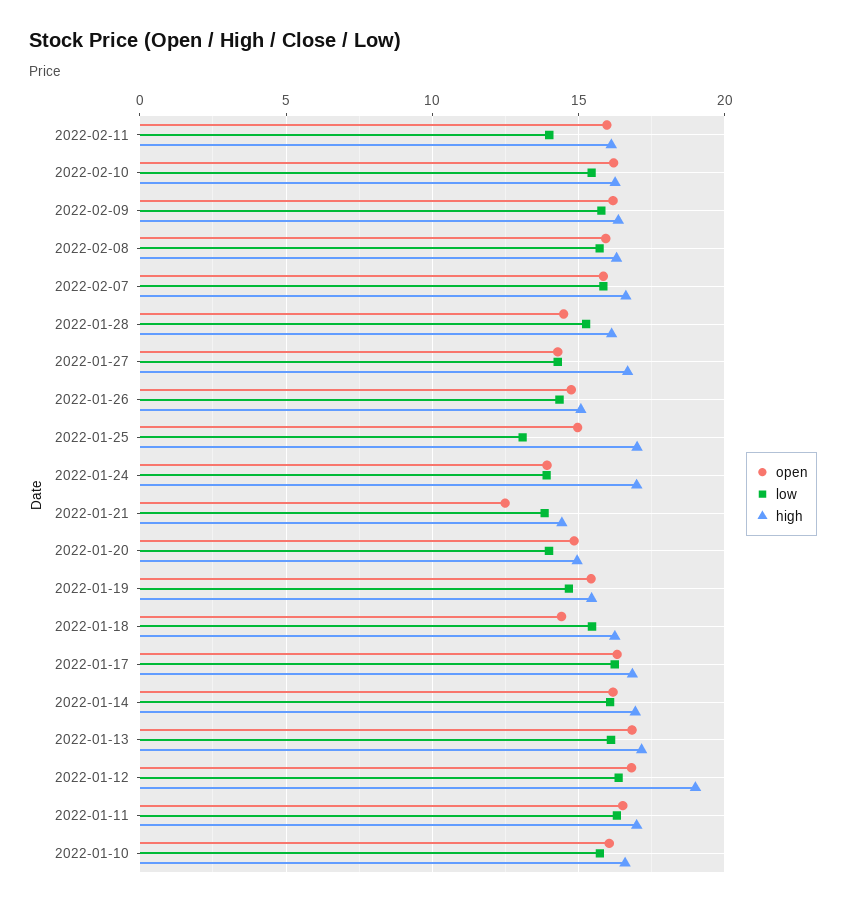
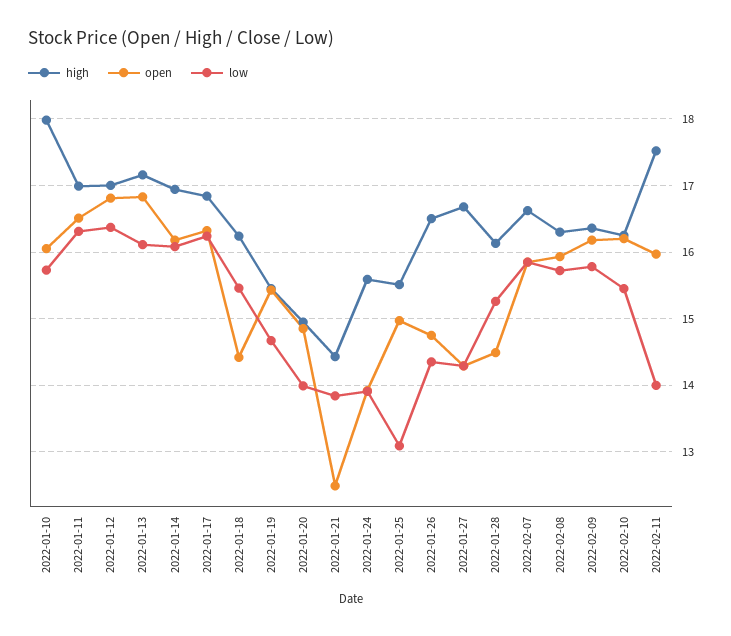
high, 2022-02-11: 16 -> 17.5
high, 2022-01-26: 15 -> 16.5
high, 2022-01-25: 17 -> 15.5
high, 2022-01-24: 17 -> 15.6
high, 2022-01-12: 19 -> 17
high, 2022-01-10: 16.5 -> 18

